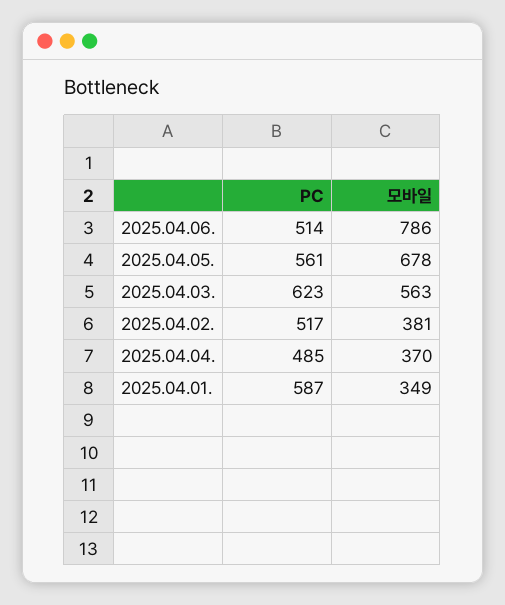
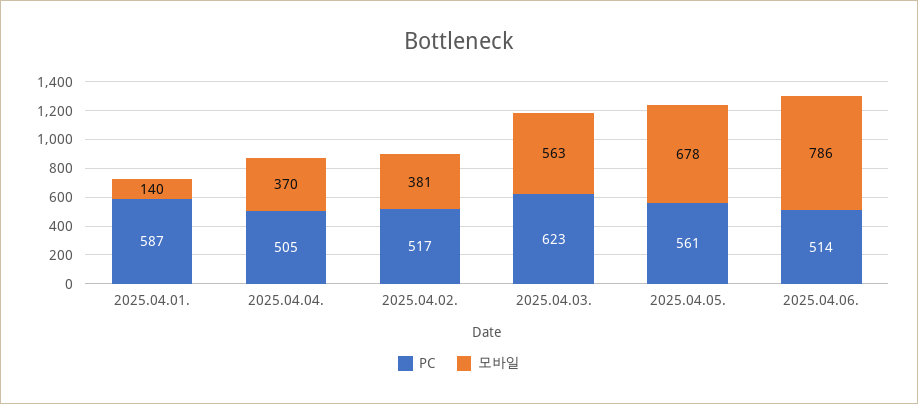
PC, 2025.04.04.: 485 -> 505
모바일, 2025.04.01.: 349 -> 140

